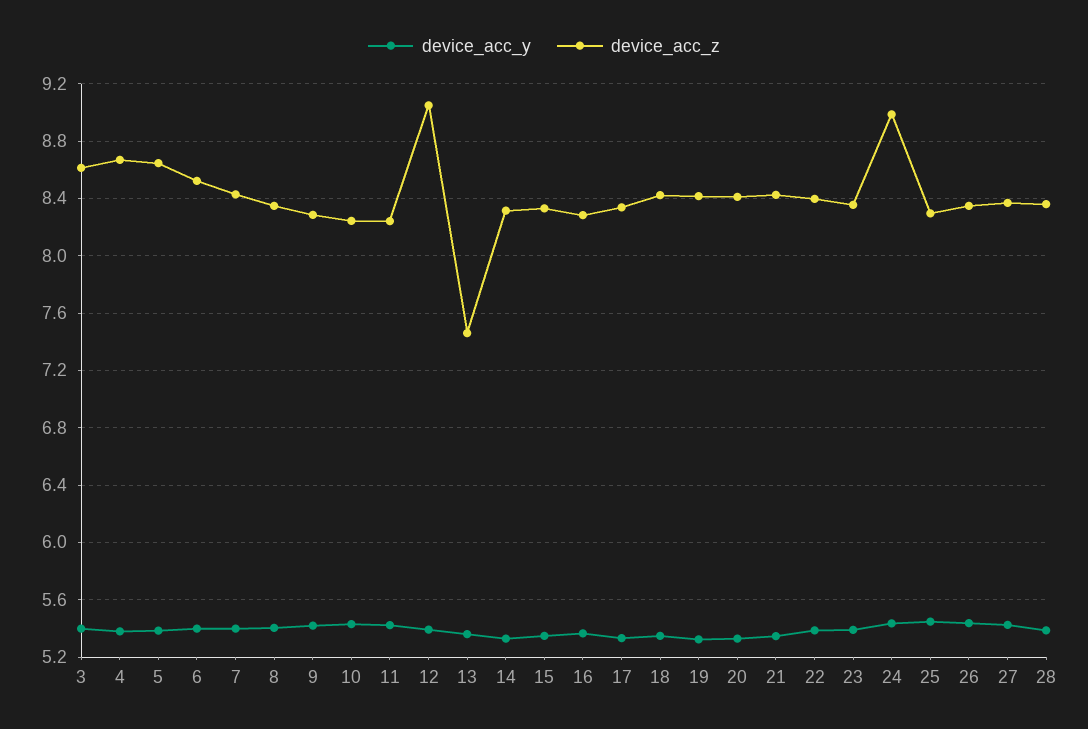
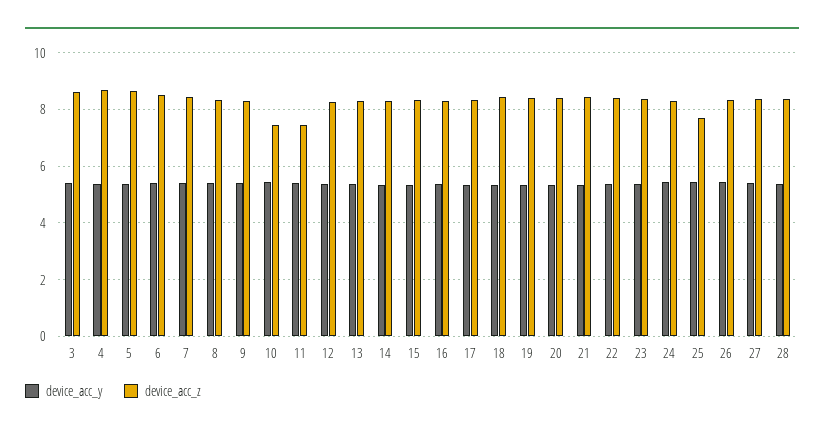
device_acc_z, 10: 8.25 -> 7.5
device_acc_z, 11: 8.25 -> 7.5
device_acc_z, 12: 9.05 -> 8.25
device_acc_z, 13: 7.45 -> 8.25
device_acc_z, 24: 9 -> 8.25
device_acc_z, 25: 8.3 -> 7.75

